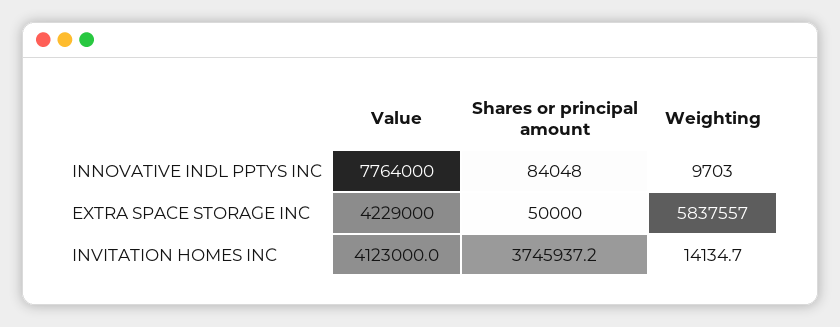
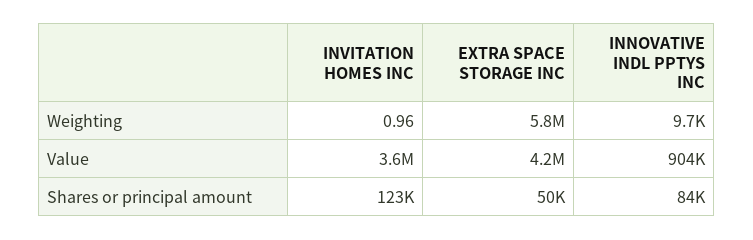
Value, INNOVATIVE INDL PPTYS INC: 7764000 -> 904000
Value, INVITATION HOMES INC: 4123000 -> 3600000
Shares or principal amount, INVITATION HOMES INC: 3745937.2 -> 123000
Weighting, INVITATION HOMES INC: 14134.7 -> 0.96

